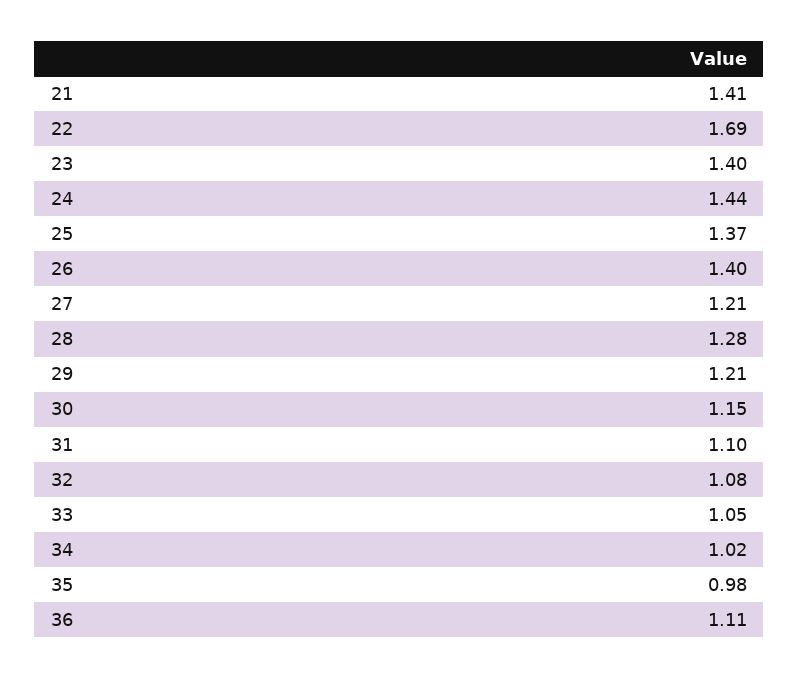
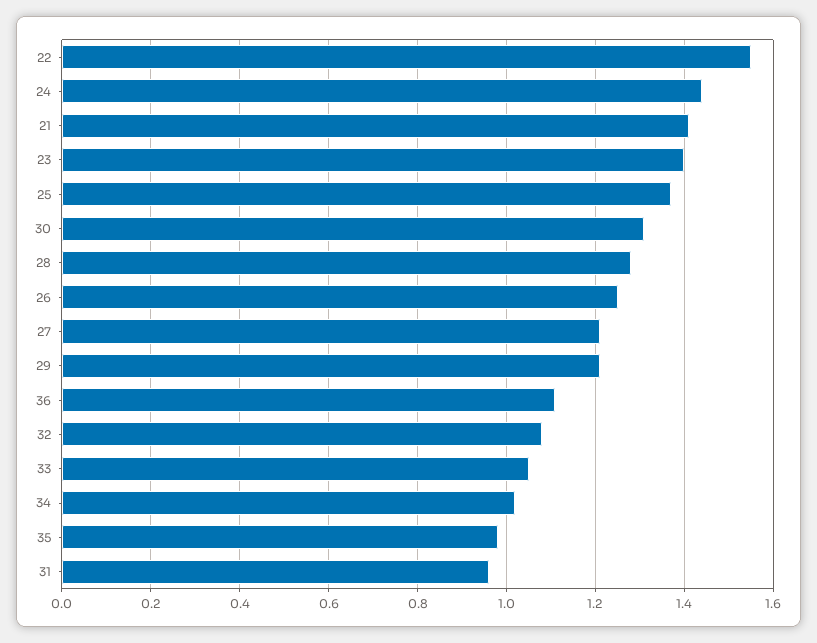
22: 1.69 -> 1.55
26: 1.4 -> 1.25
30: 1.15 -> 1.3
31: 1.1 -> 0.95

